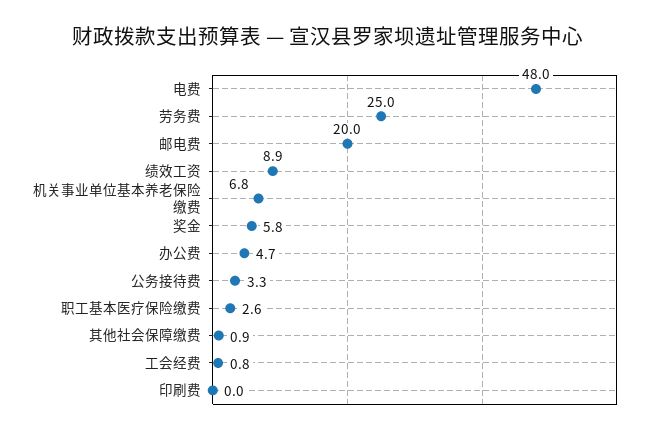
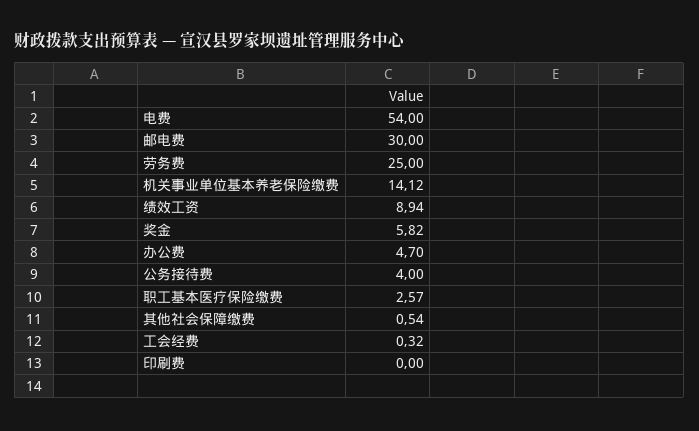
电费: 48 -> 54
邮电费: 20 -> 30
机关事业单位基本养老保险缴费: 6.8 -> 14.12
公务接待费: 3.3 -> 4
其他社会保障缴费: 0.9 -> 0.54
工会经费: 0.8 -> 0.32

